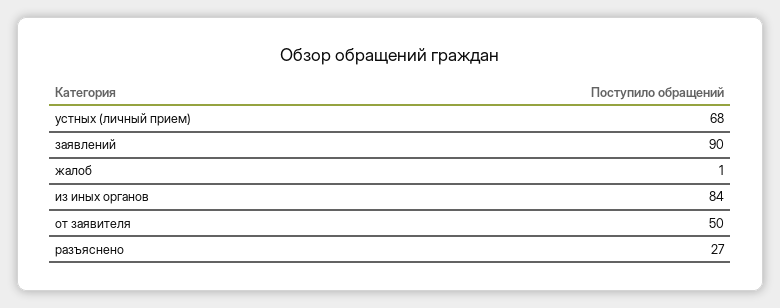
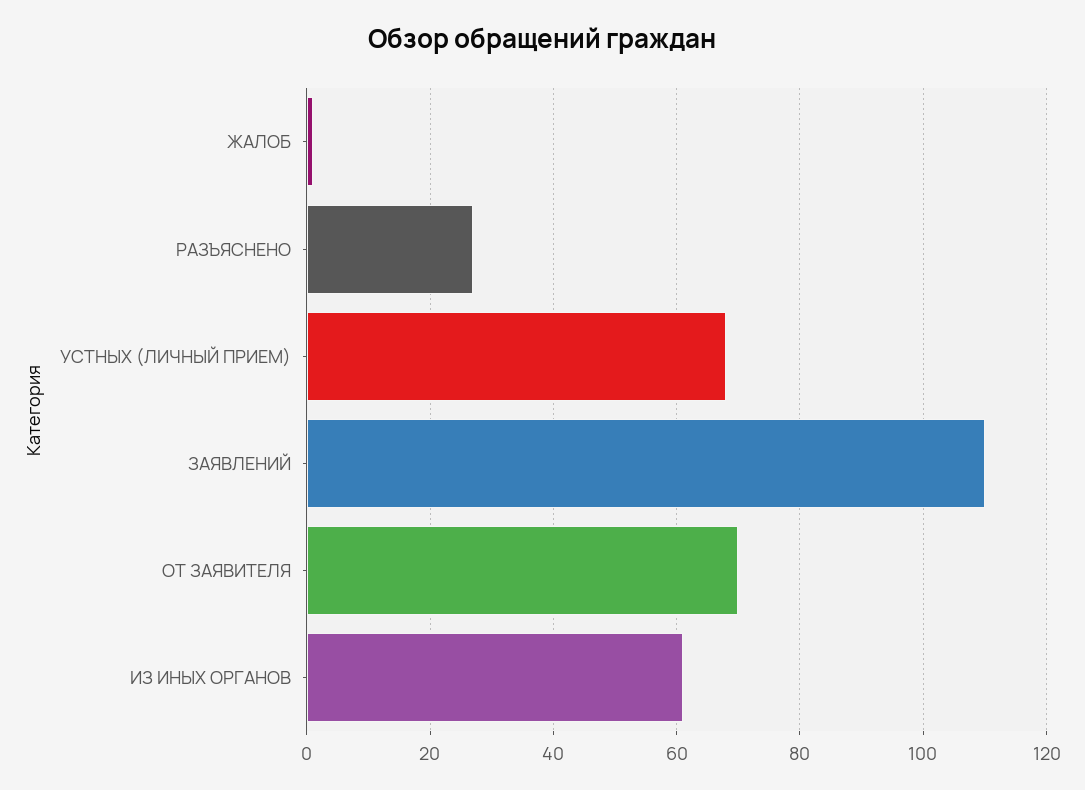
заявлений: 90 -> 110
из иных органов: 84 -> 60
от заявителя: 50 -> 70

